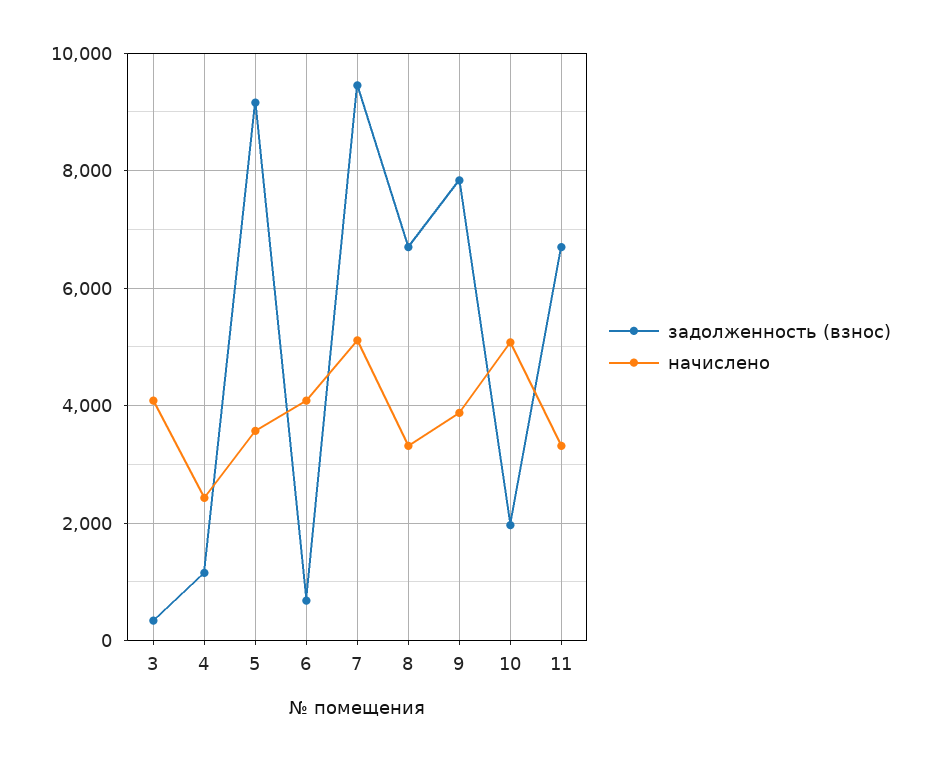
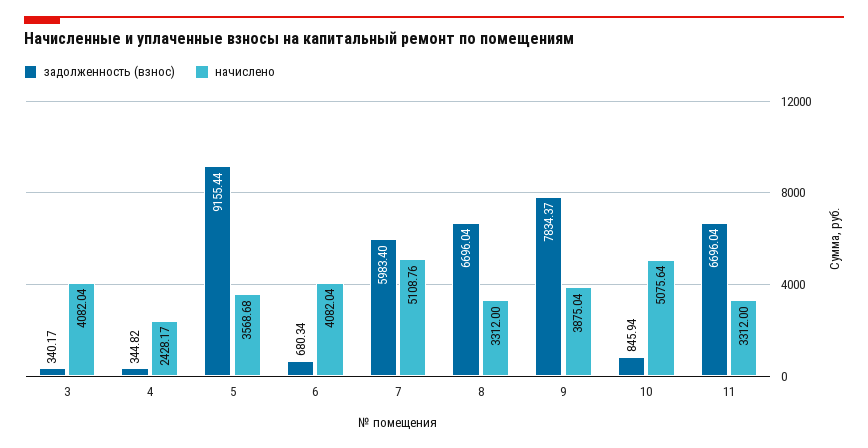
задолженность (взнос), 4: 1200 -> 344.82
задолженность (взнос), 7: 9400 -> 5983.4
задолженность (взнос), 10: 2000 -> 845.94

